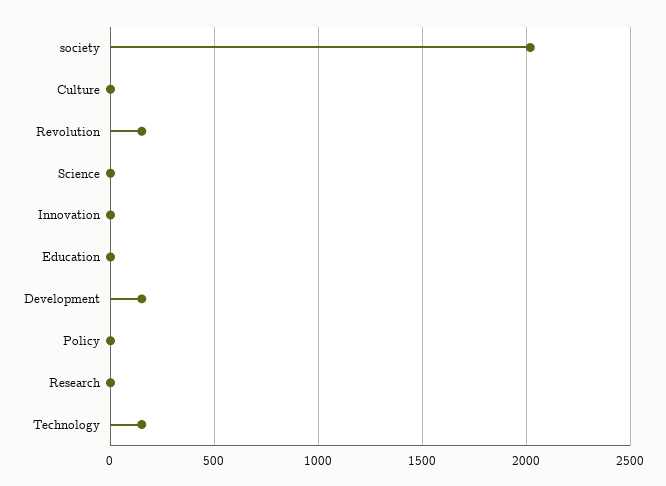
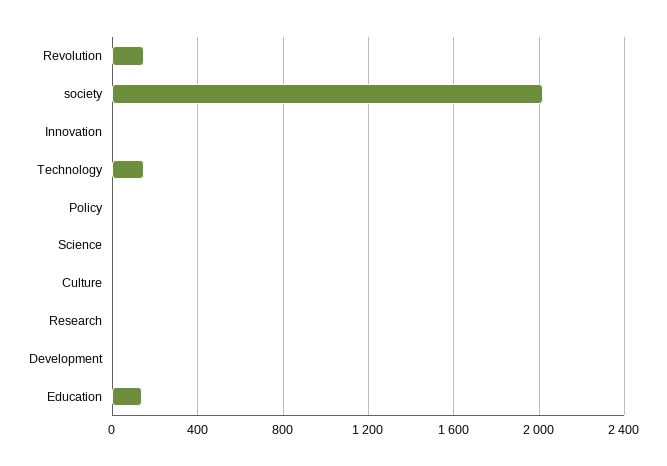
Education: 0 -> 150
Development: 150 -> 0

